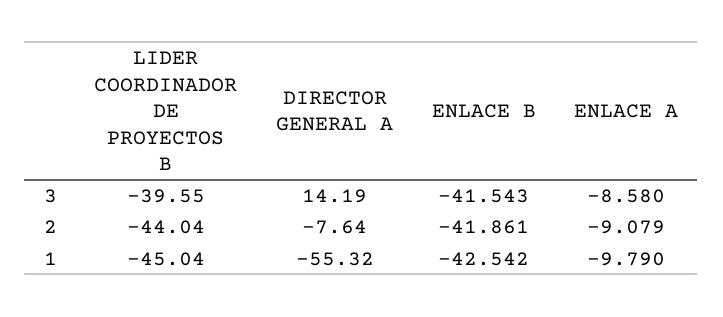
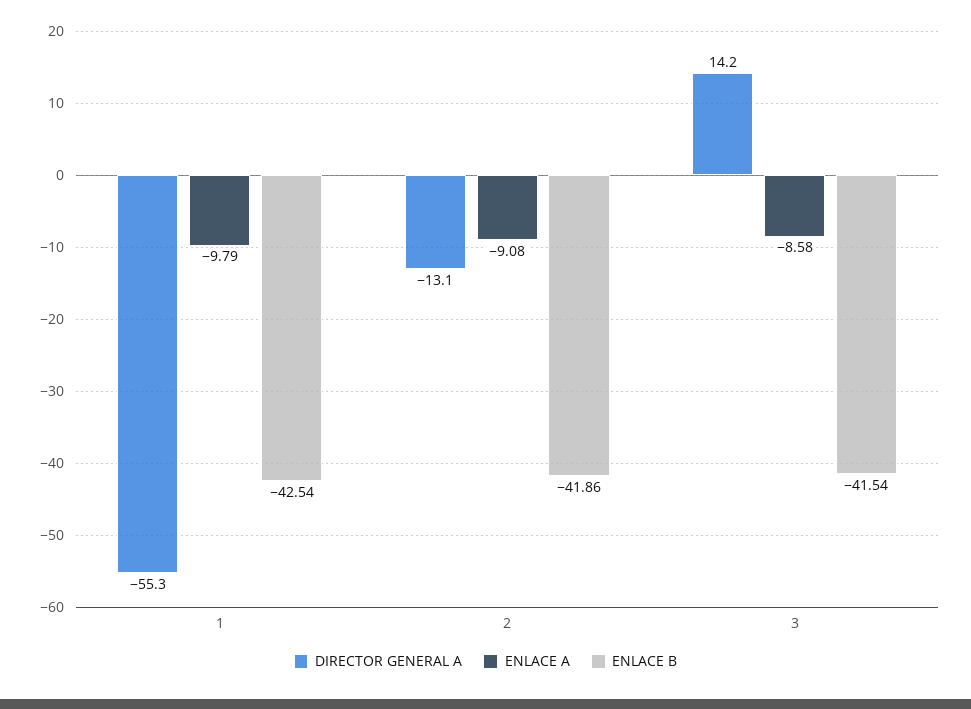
LIDER COORDINADOR DE PROYECTOS B, 3: -39.55 -> none
LIDER COORDINADOR DE PROYECTOS B, 2: -44.04 -> none
DIRECTOR GENERAL A, 2: -7.64 -> -13.1
LIDER COORDINADOR DE PROYECTOS B, 1: -45.04 -> none

